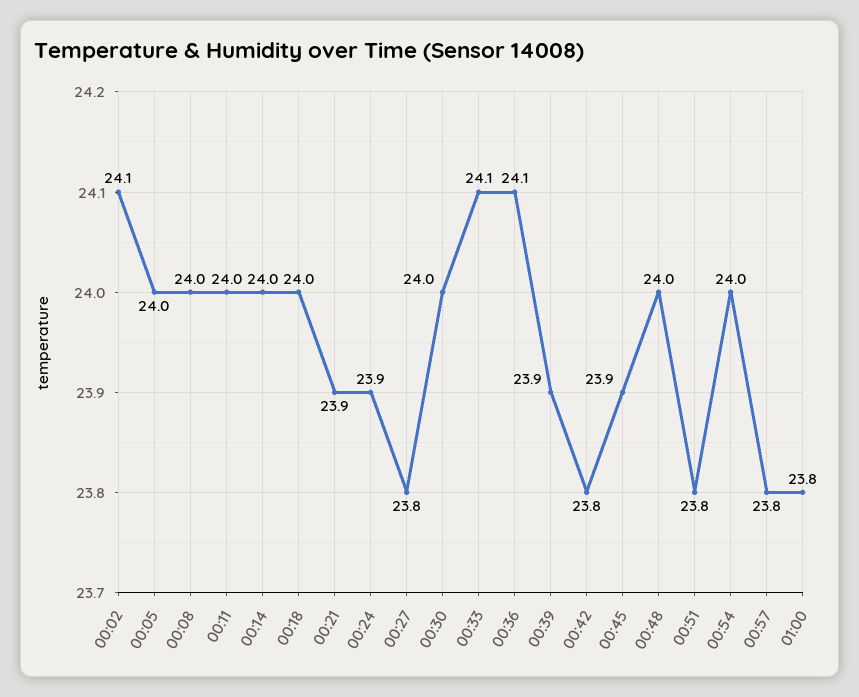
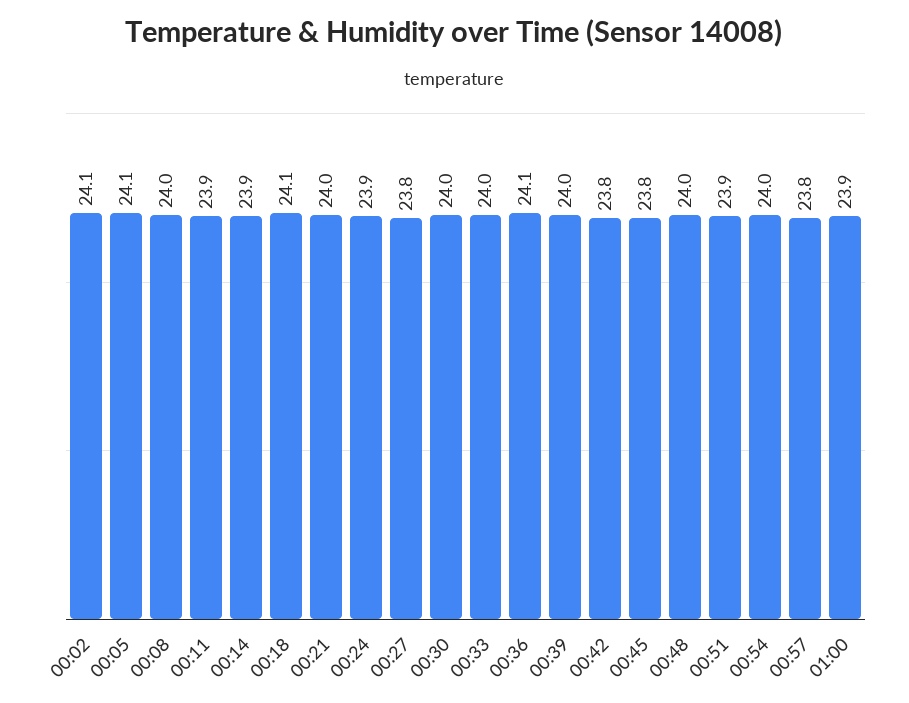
00:05: 24 -> 24.1
00:11: 24 -> 23.9
00:14: 24 -> 23.9
00:18: 24 -> 24.1
00:21: 23.9 -> 24
00:33: 24.1 -> 24
00:39: 23.9 -> 24
00:45: 23.9 -> 23.8
00:51: 23.8 -> 23.9
01:00: 23.8 -> 23.9

